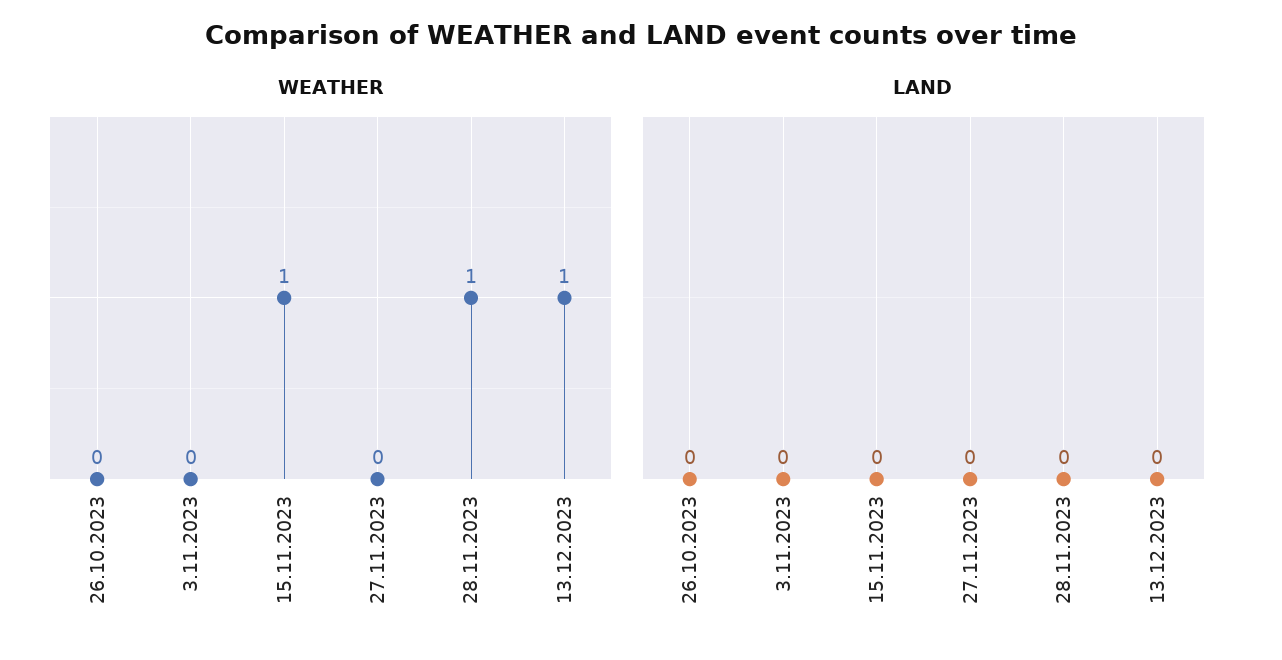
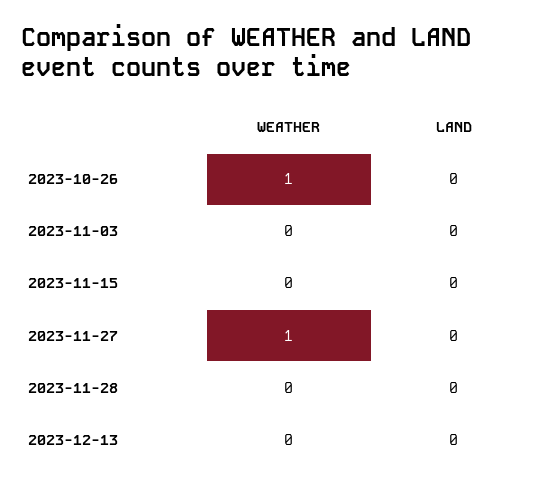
WEATHER, 26.10.2023: 0 -> 1
WEATHER, 15.11.2023: 1 -> 0
WEATHER, 27.11.2023: 0 -> 1
WEATHER, 28.11.2023: 1 -> 0
WEATHER, 13.12.2023: 1 -> 0

